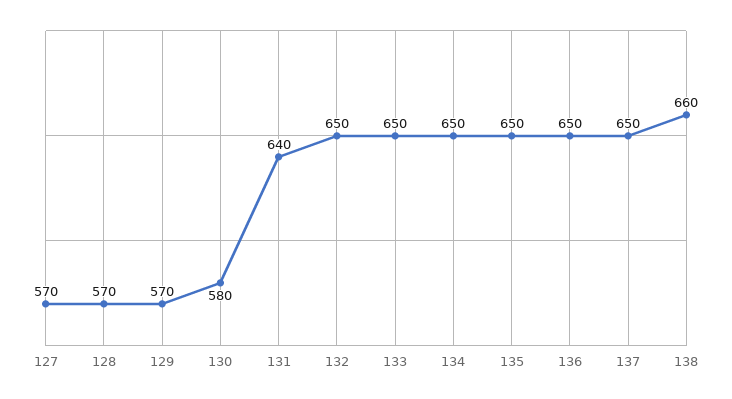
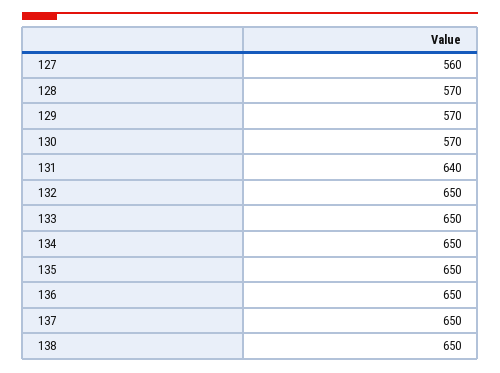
127: 570 -> 560
130: 580 -> 570
138: 660 -> 650

